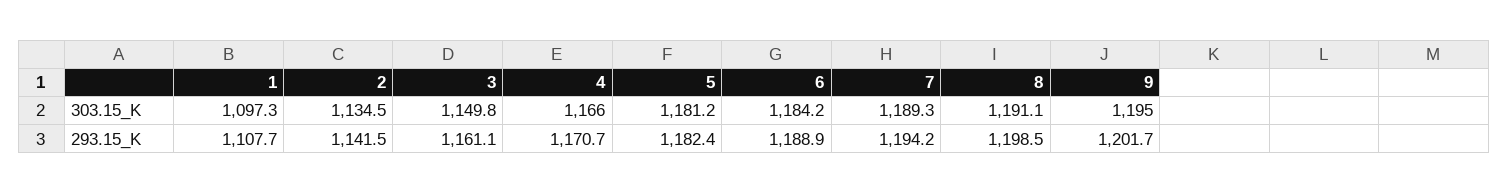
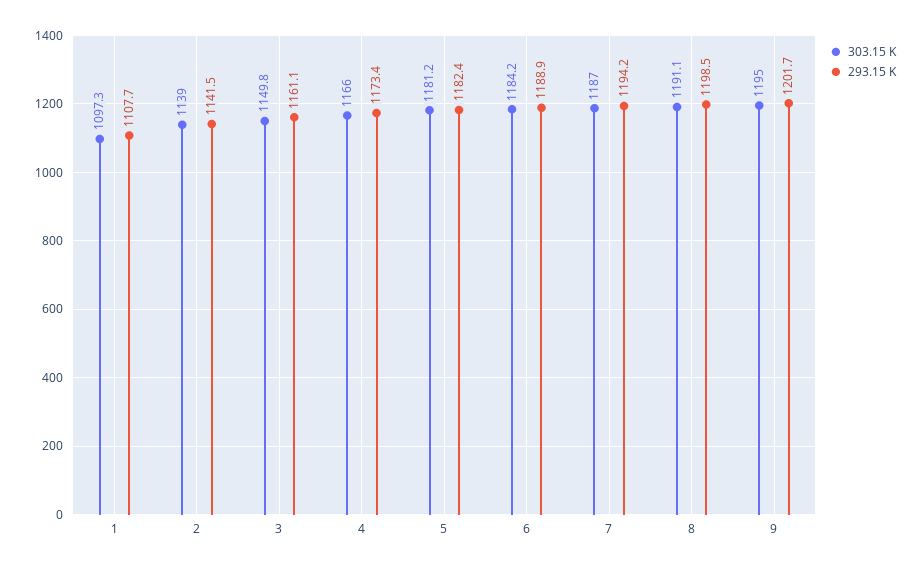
303.15_K, 2: 1134.5 -> 1139
303.15_K, 7: 1189.3 -> 1187
293.15_K, 4: 1170.7 -> 1173.4

